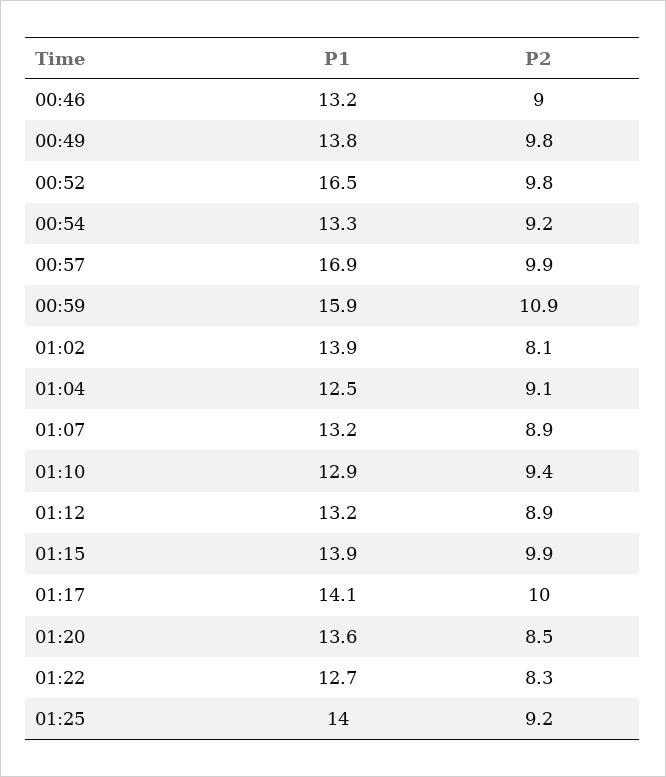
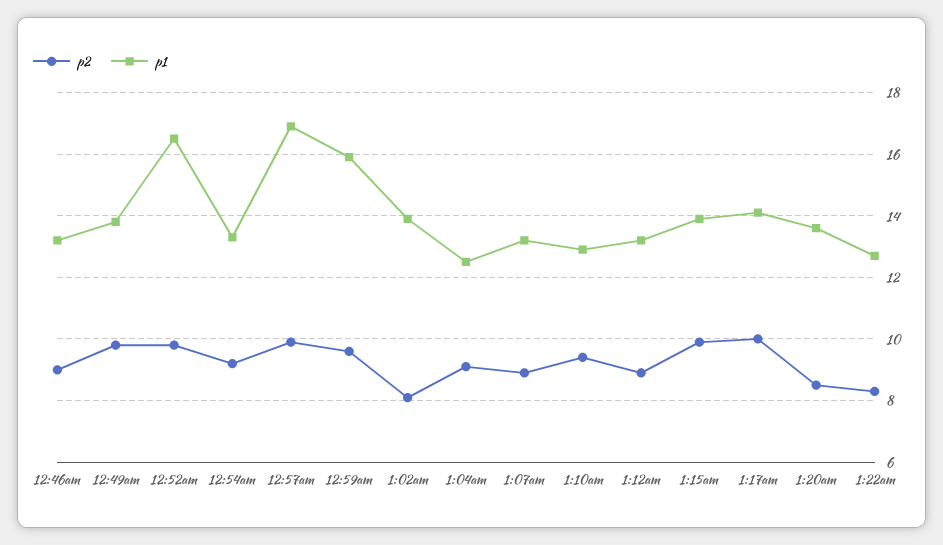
P2, 00:59: 10.9 -> 9.5
P1, 01:25: 14 -> none
P2, 01:25: 9.2 -> none

